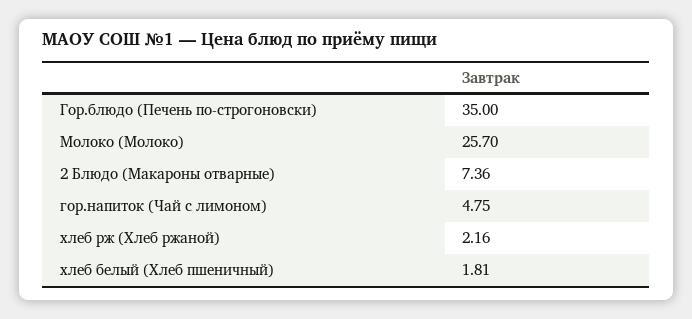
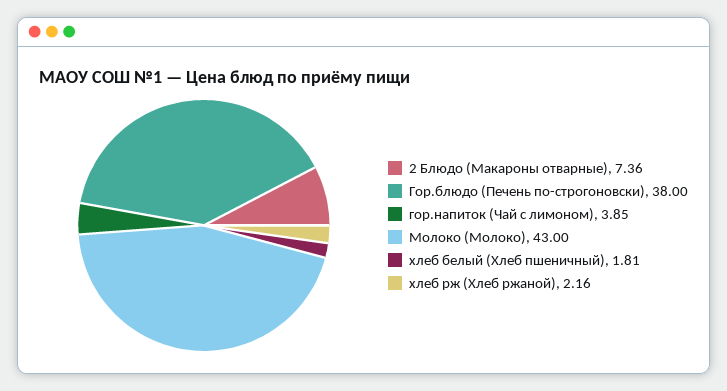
Гор.блюдо (Печень по-строгоновски): 35 -> 38
Молоко (Молоко): 25.7 -> 43
гор.напиток (Чай с лимоном): 4.75 -> 3.85

